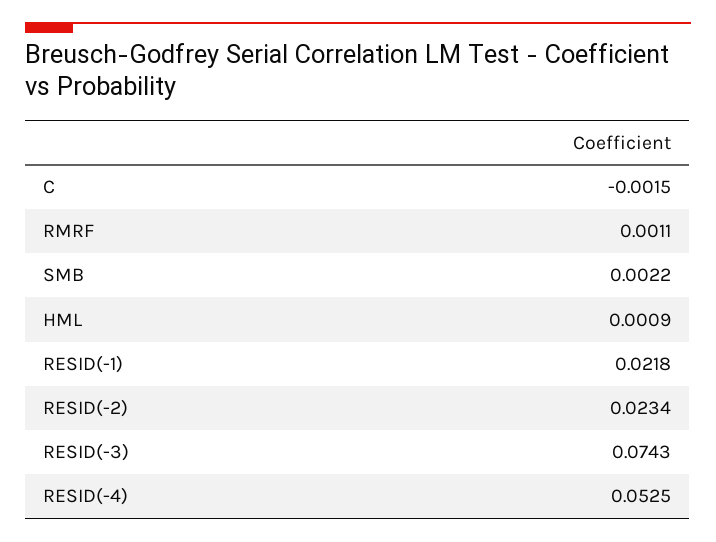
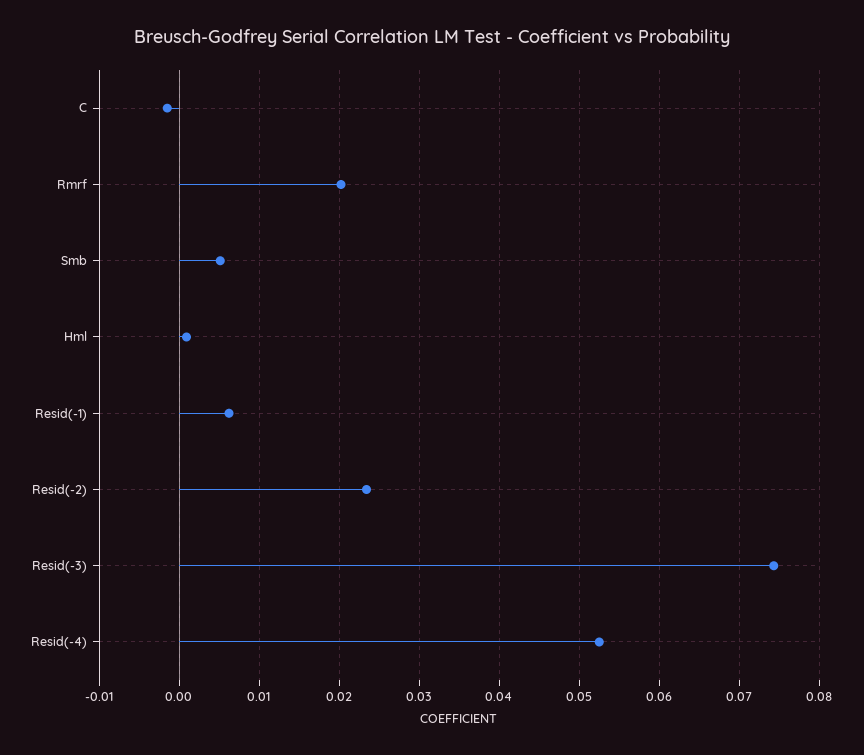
RMRF: 0.0011 -> 0.02
SMB: 0.0022 -> 0.005
RESID(-1): 0.0218 -> 0.006

